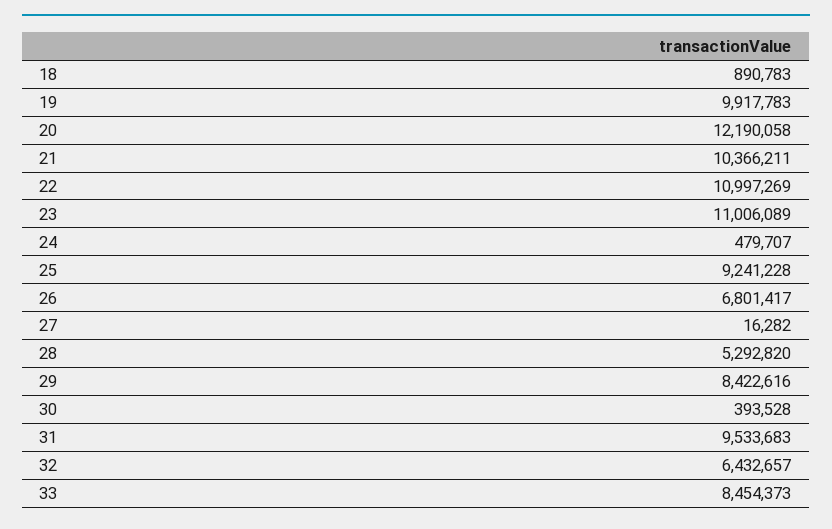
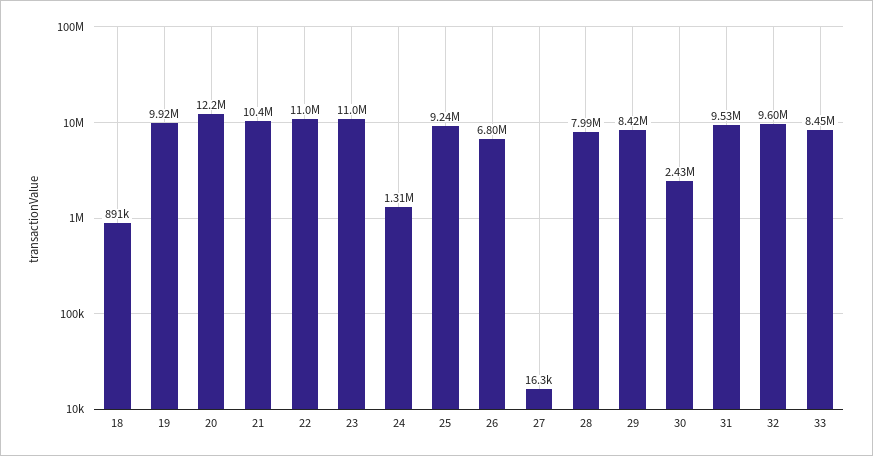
24: 479707 -> 1310000
28: 5292820 -> 7990000
30: 393528 -> 2430000
32: 6432657 -> 9600000

